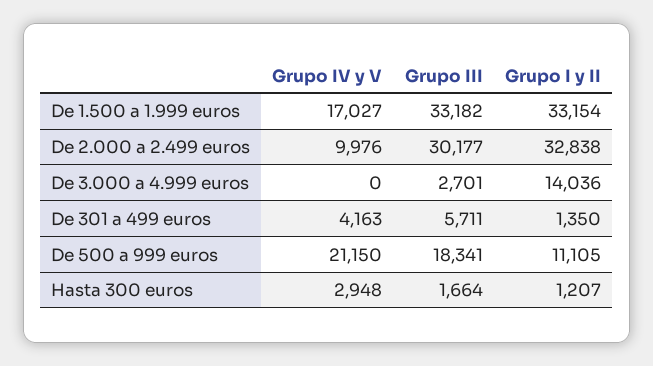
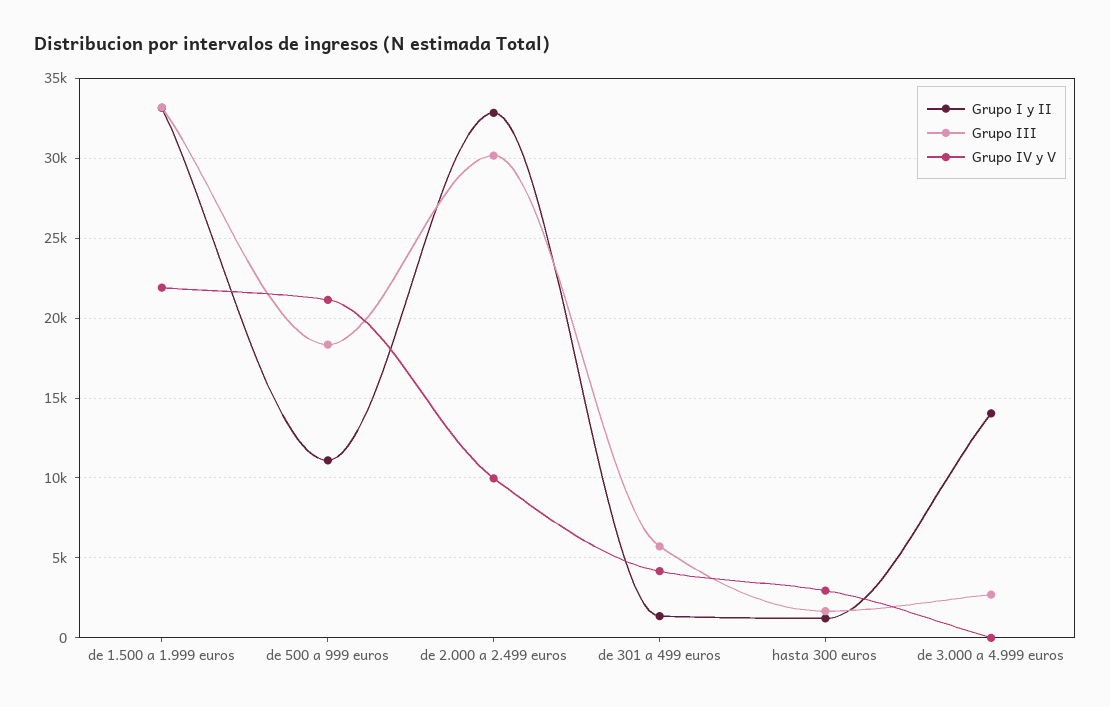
Grupo IV y V, De 1.500 a 1.999 euros: 17027 -> 22000

